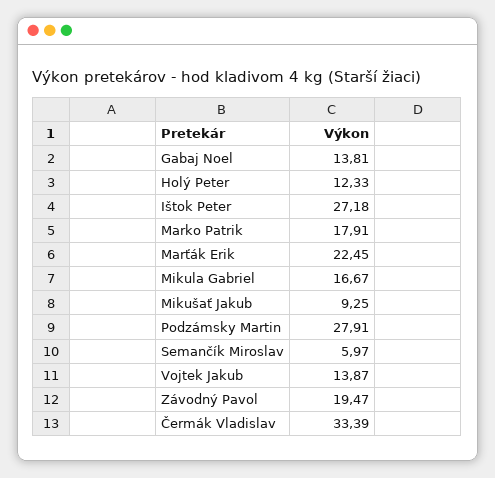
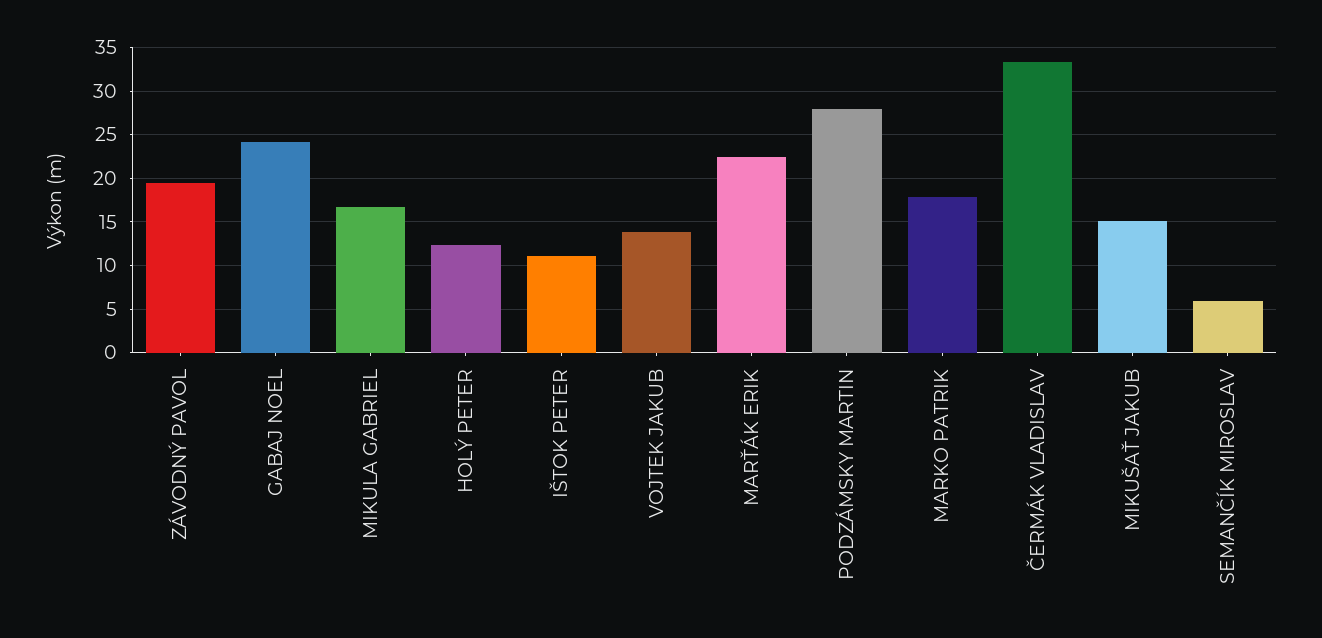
Gabaj Noel: 13.81 -> 24
Ištok Peter: 27.18 -> 11
Mikušať Jakub: 9.25 -> 15

